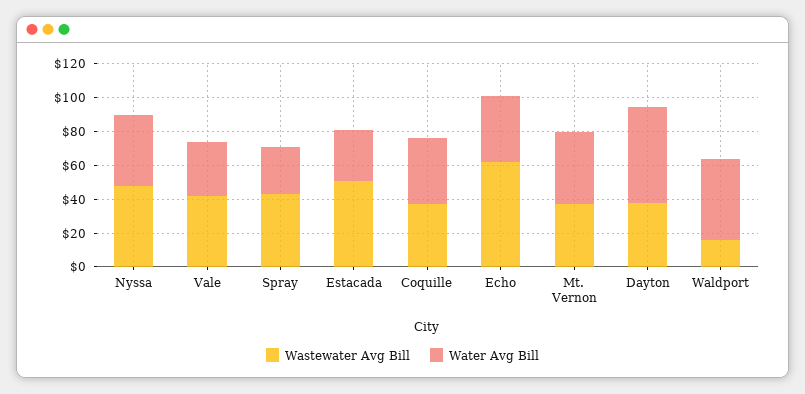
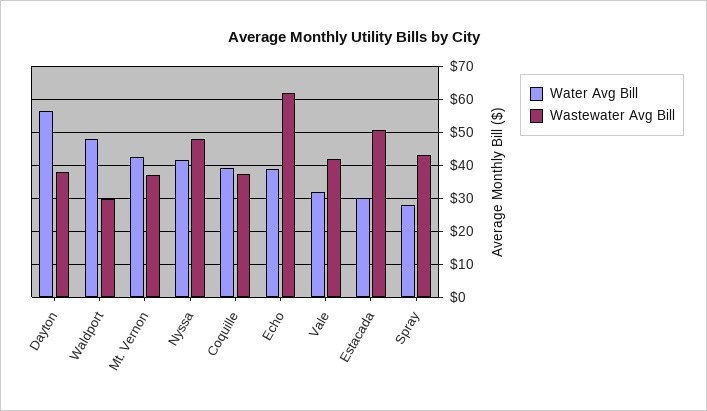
Wastewater Avg Bill, Waldport: 15 -> 30

